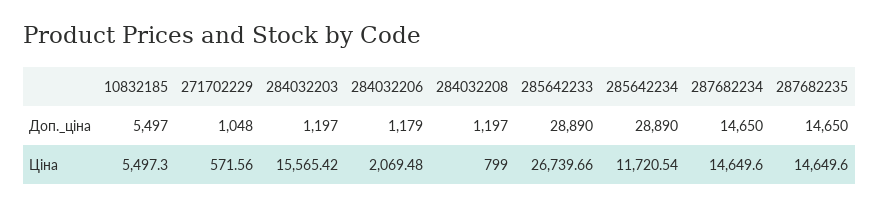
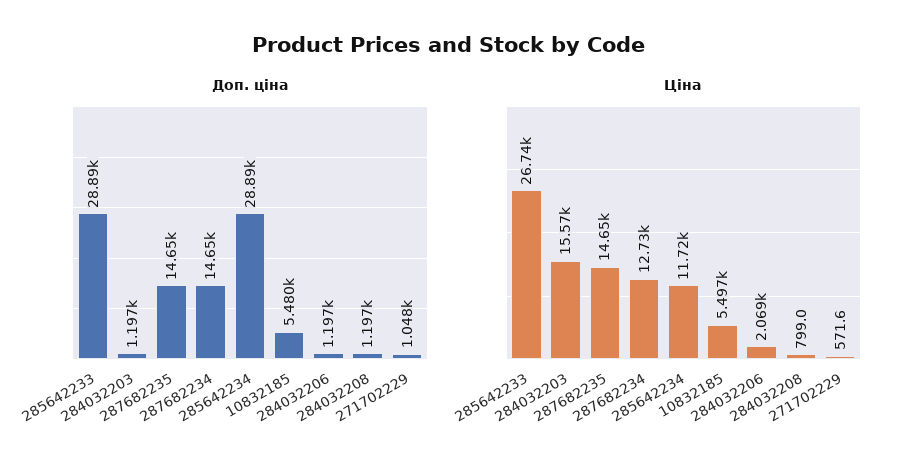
Доп._ціна, 10832185: 5497 -> 5480
Доп._ціна, 284032206: 1179 -> 1197
Ціна, 287682234: 14649.6 -> 12730

